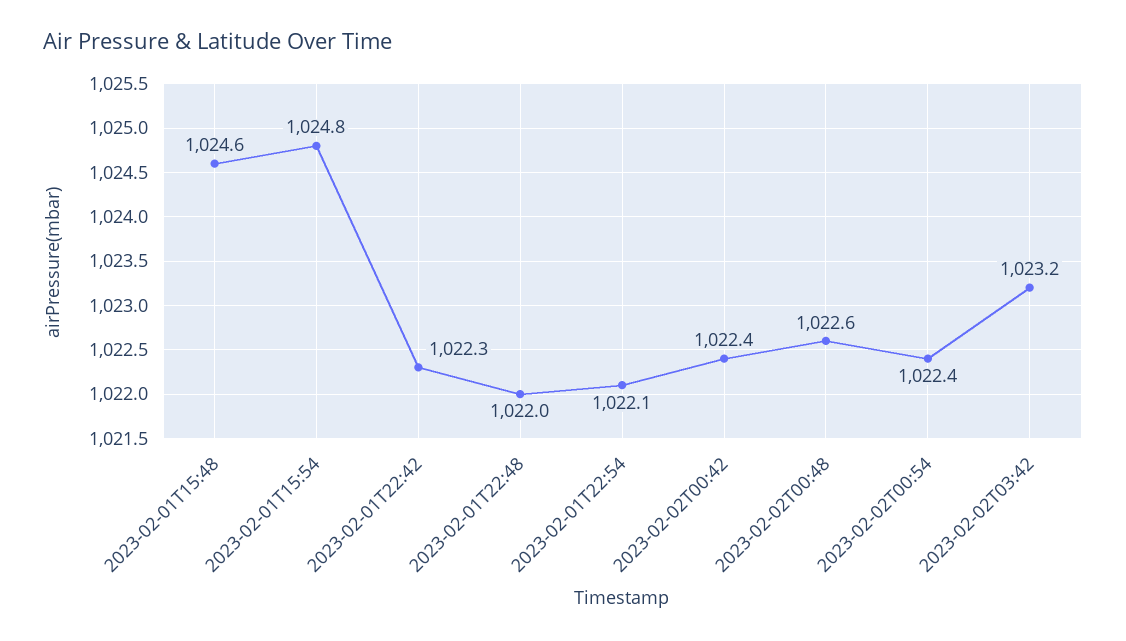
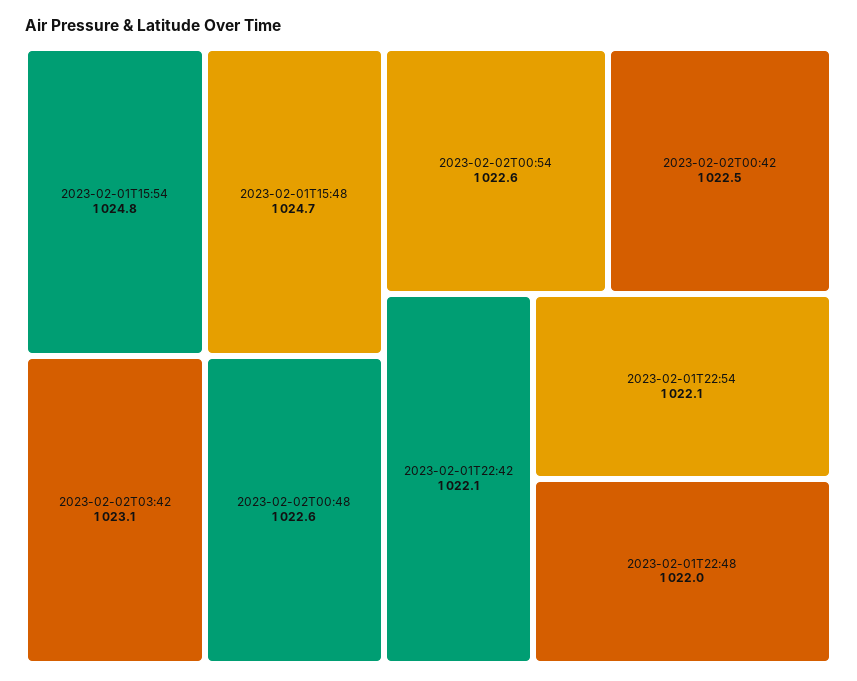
2023-02-01T15:48: 1024.6 -> 1024.7
2023-02-01T22:42: 1022.3 -> 1022.1
2023-02-02T00:42: 1022.4 -> 1022.5
2023-02-02T00:54: 1022.4 -> 1022.6
2023-02-02T03:42: 1023.2 -> 1023.1

